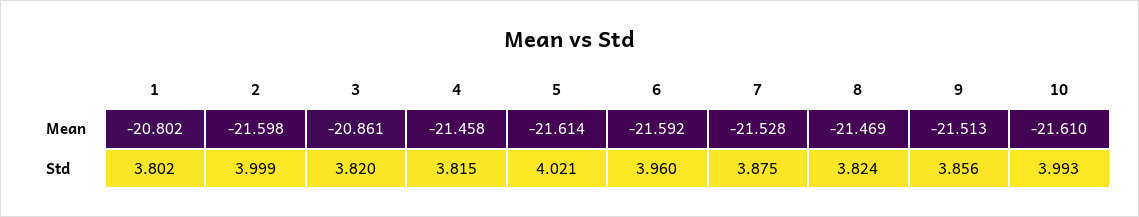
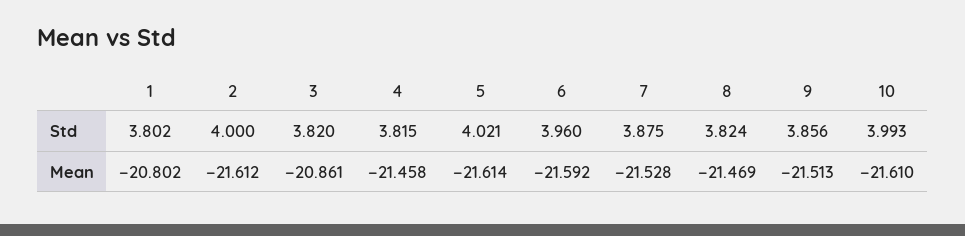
2, Mean: -21.598 -> -21.612
2, Std: 3.999 -> 4

